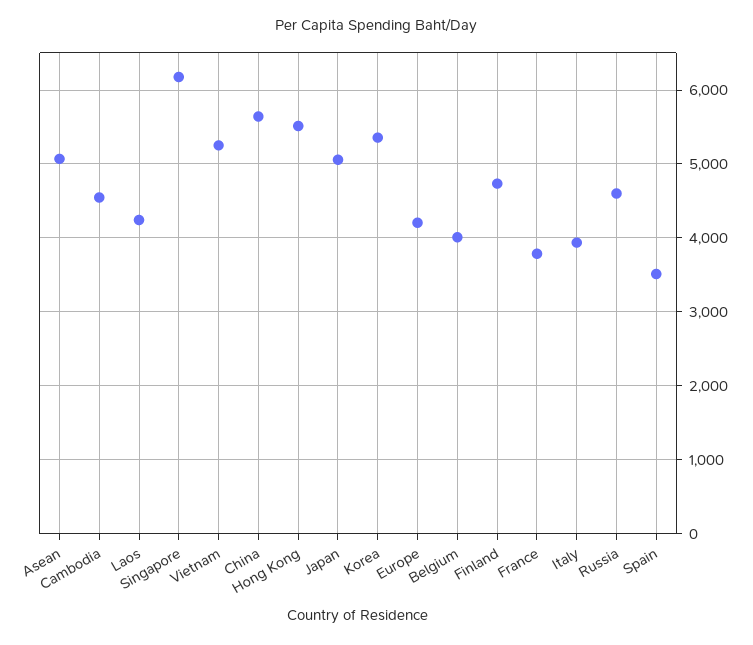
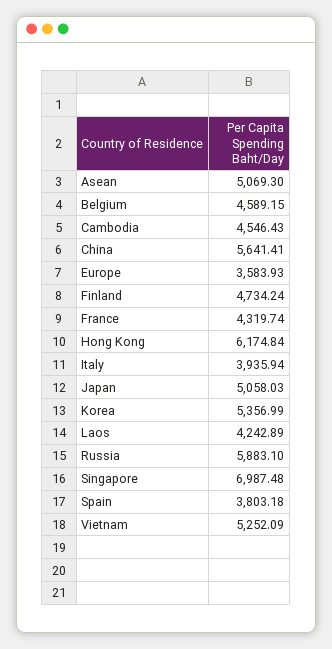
Singapore: 6200 -> 6987.48
Hong Kong: 5500 -> 6174.84
Europe: 4200 -> 3583.93
Belgium: 4000 -> 4589.15
France: 3800 -> 4319.74
Russia: 4600 -> 5883.1
Spain: 3500 -> 3803.18

